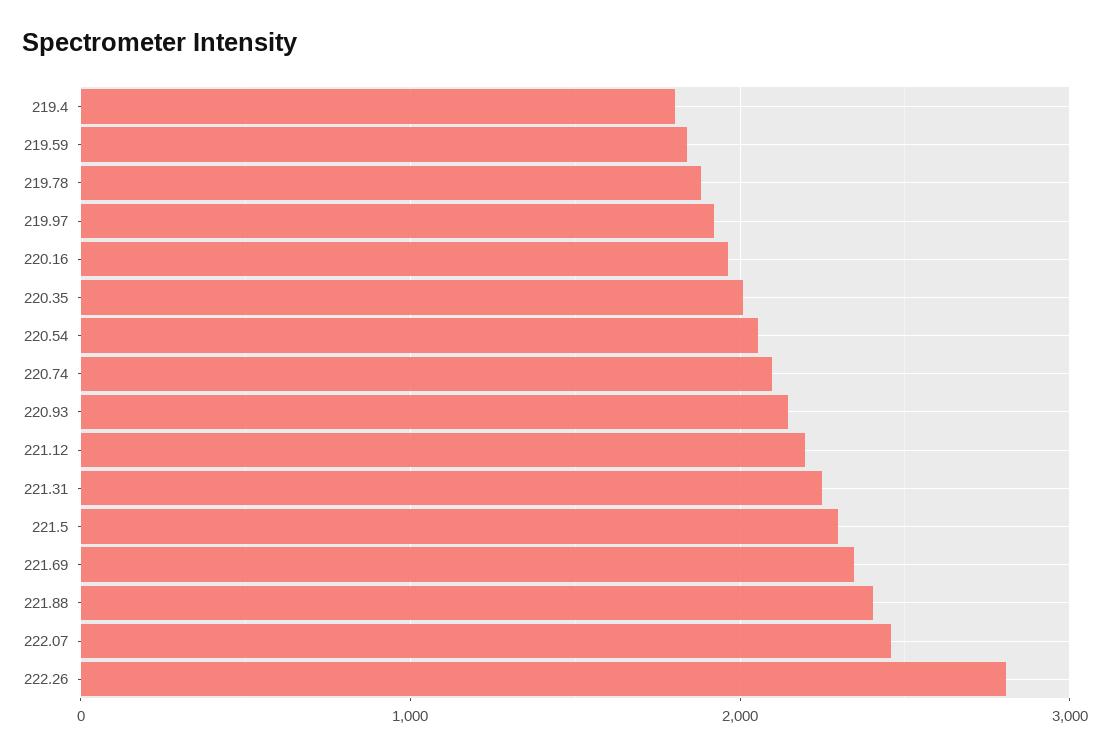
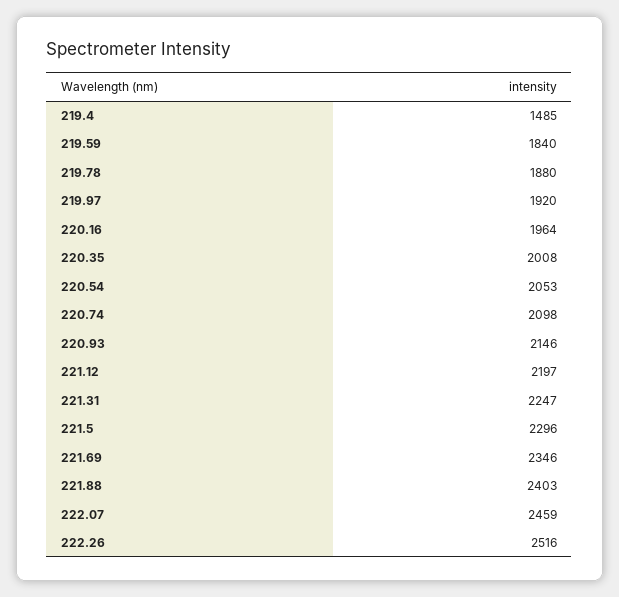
219.4: 1800 -> 1485
222.26: 2800 -> 2516

